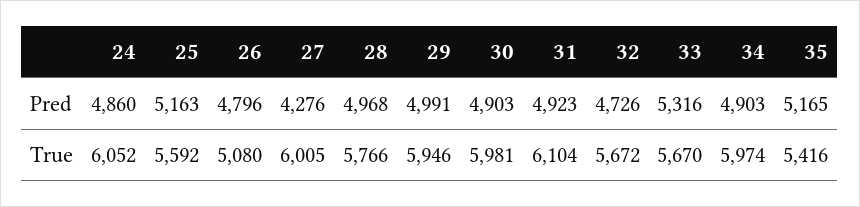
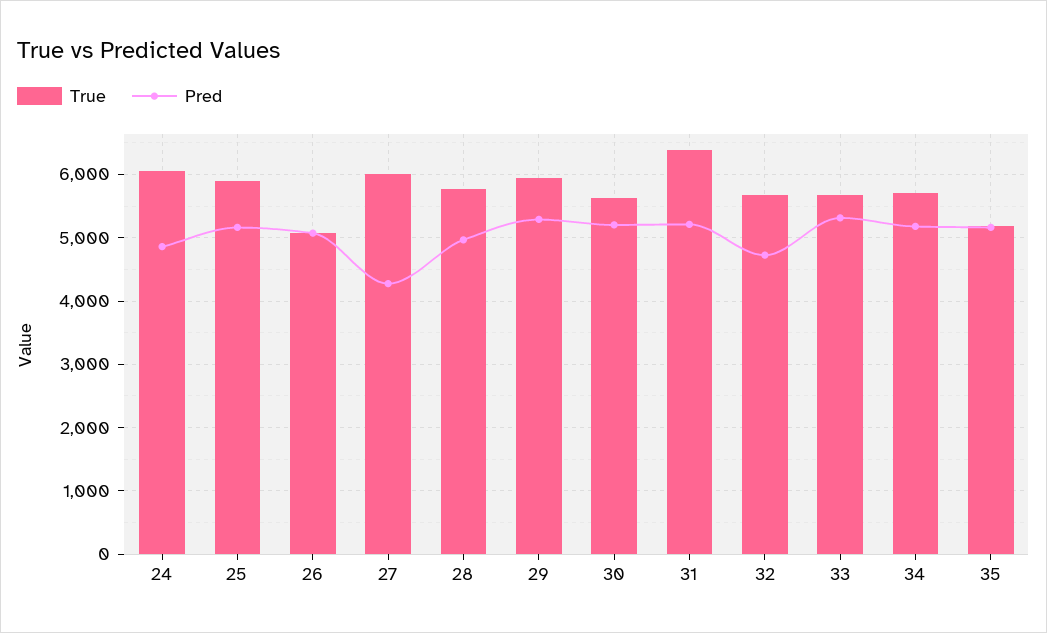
Pred, 26: 4796 -> 5100
Pred, 29: 4991 -> 5300
Pred, 30: 4903 -> 5200
Pred, 31: 4923 -> 5200
Pred, 34: 4903 -> 5200
True, 25: 5592 -> 5900
True, 30: 5981 -> 5600
True, 31: 6104 -> 6400
True, 34: 5974 -> 5700
True, 35: 5416 -> 5200

